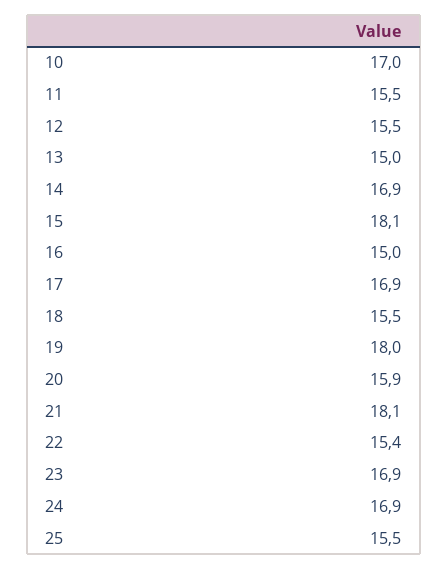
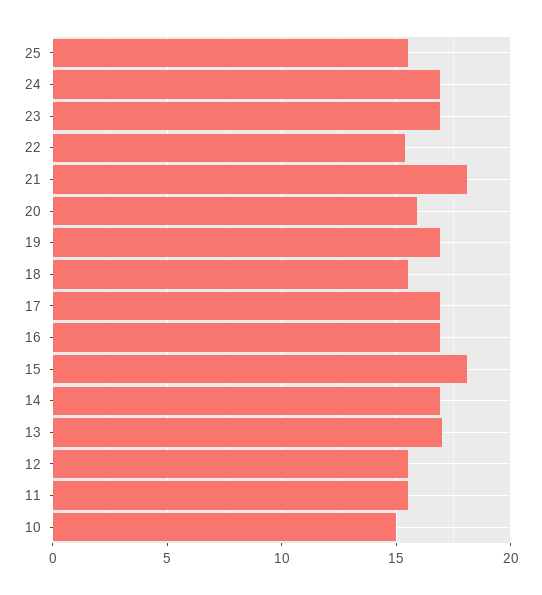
10: 17 -> 15
13: 15 -> 17
16: 15 -> 17
19: 18 -> 17

